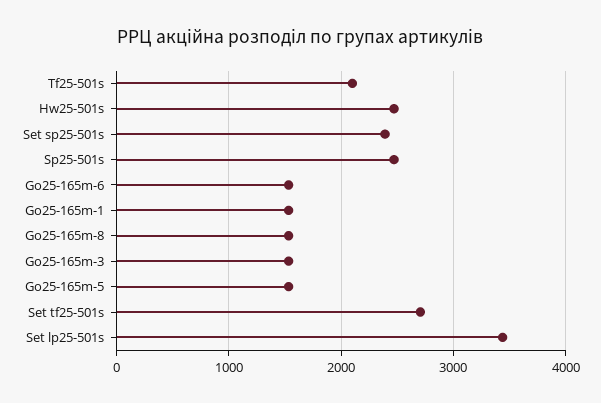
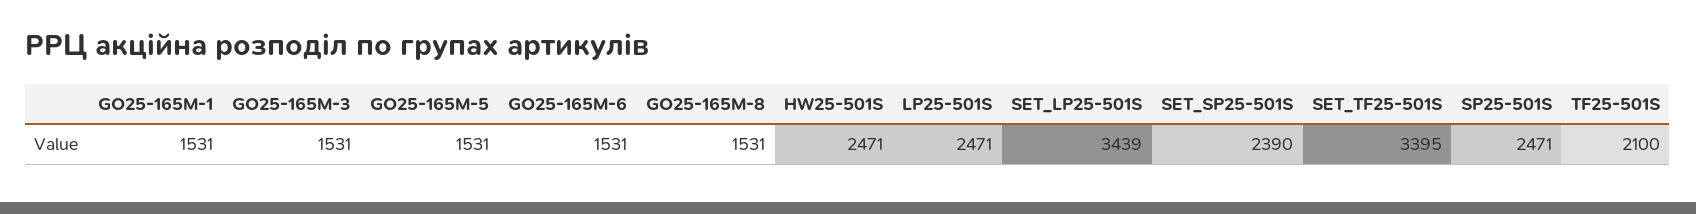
Set tf25-501s: 2700 -> 3395
LP25-501S: none -> 2471

